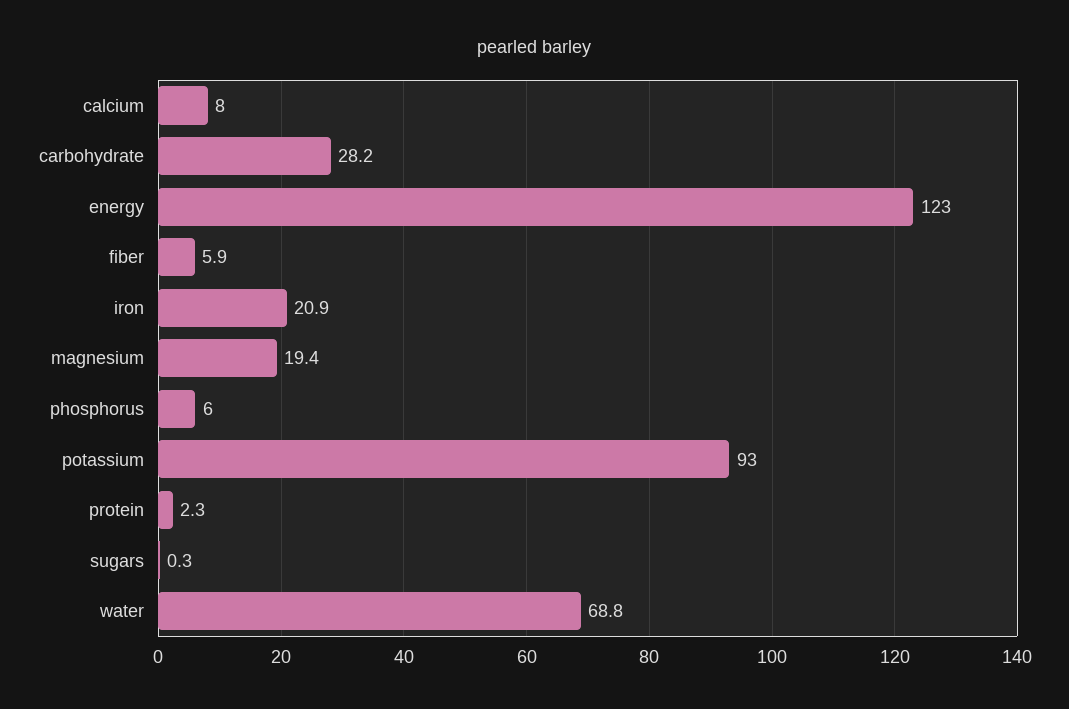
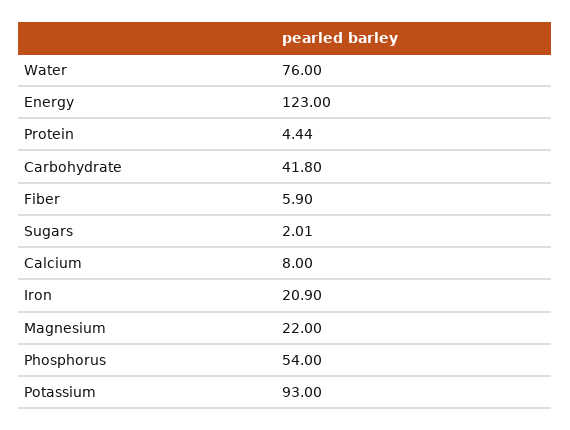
carbohydrate: 28.2 -> 41.8
magnesium: 19.4 -> 22
phosphorus: 6 -> 54
protein: 2.3 -> 4.44
sugars: 0.3 -> 2.01
water: 68.8 -> 76

